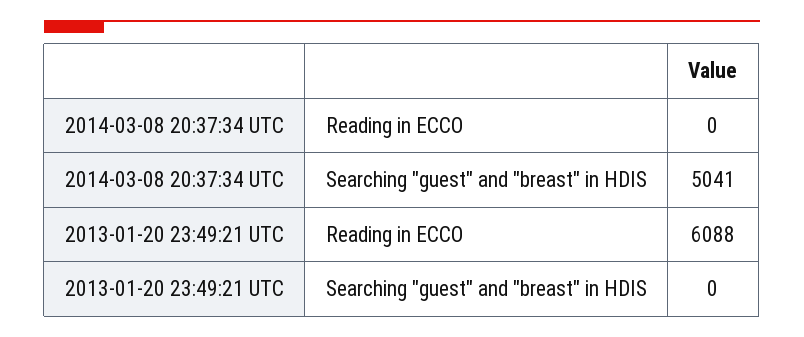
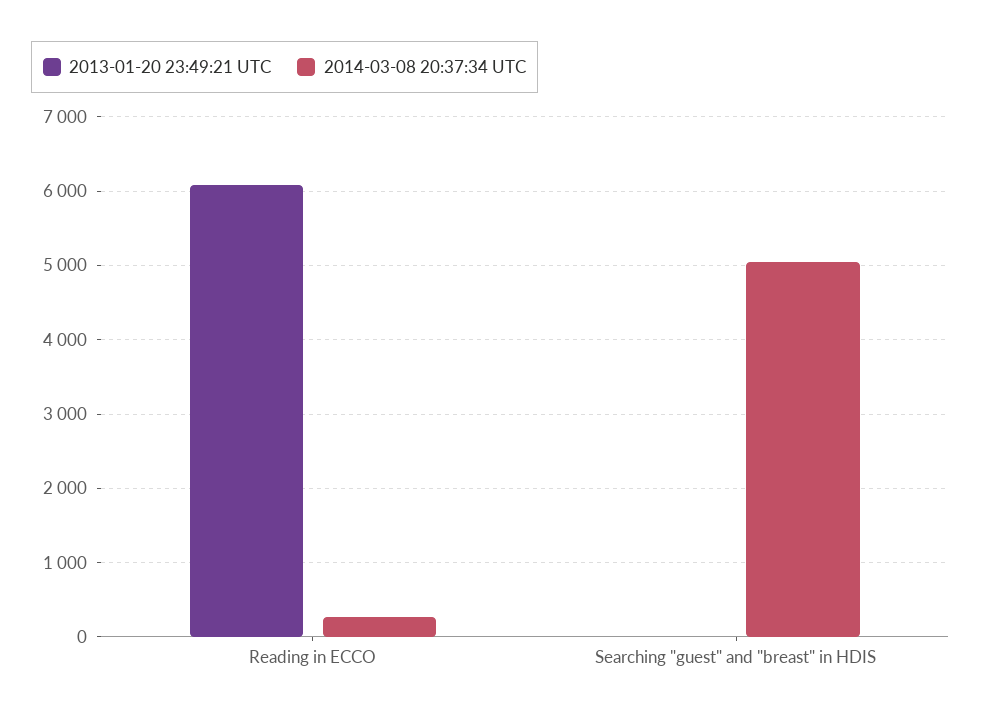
2014-03-08 20:37:34 UTC, Reading in ECCO: 0 -> 300

